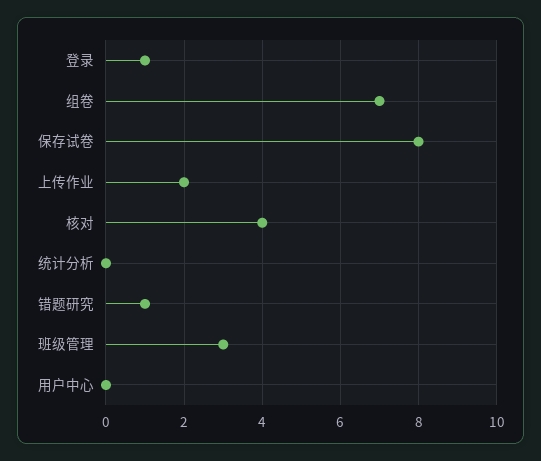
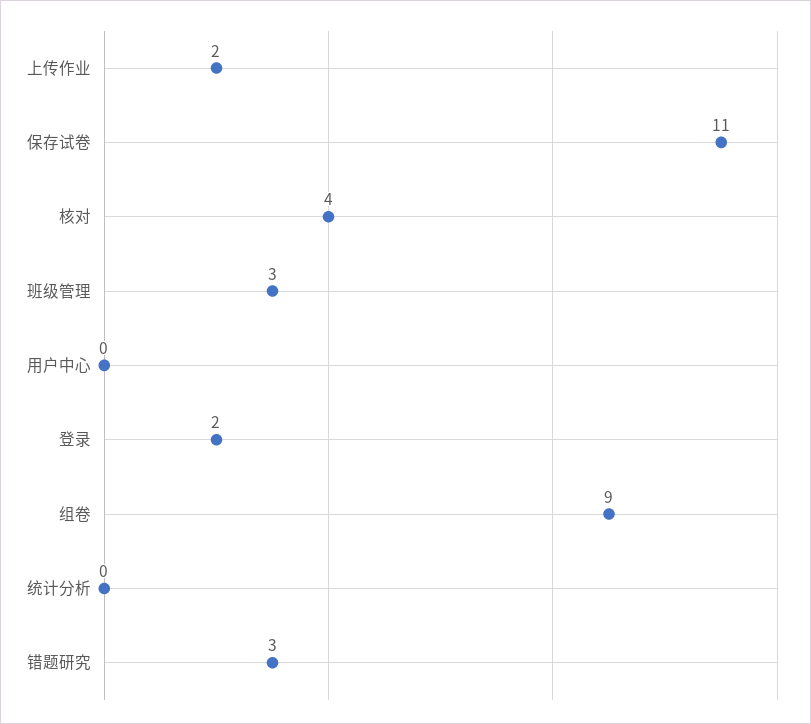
登录: 1 -> 2
组卷: 7 -> 9
保存试卷: 8 -> 11
错题研究: 1 -> 3

